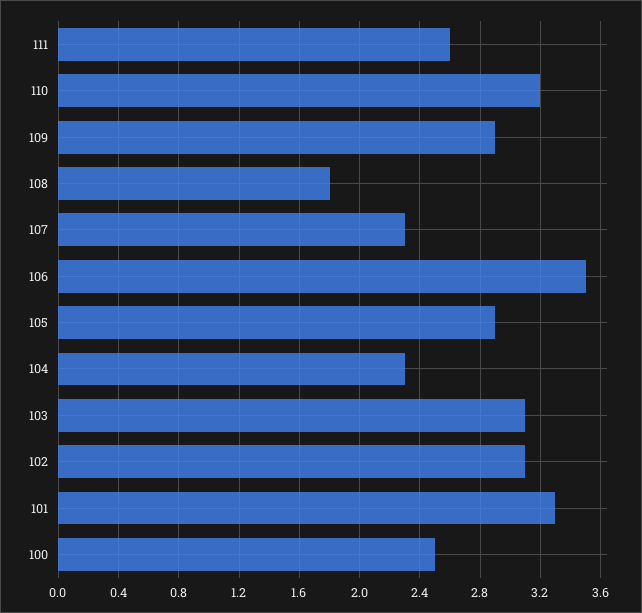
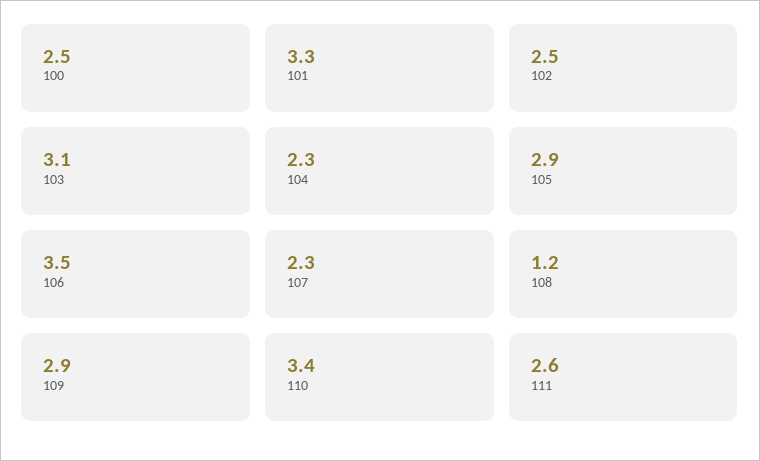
110: 3.2 -> 3.4
108: 1.8 -> 1.2
102: 3.1 -> 2.5

